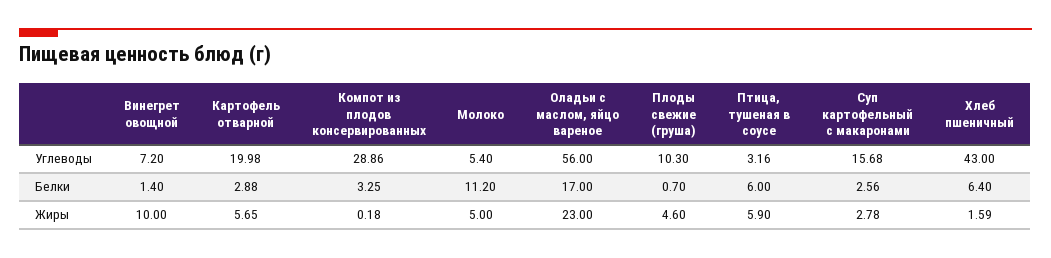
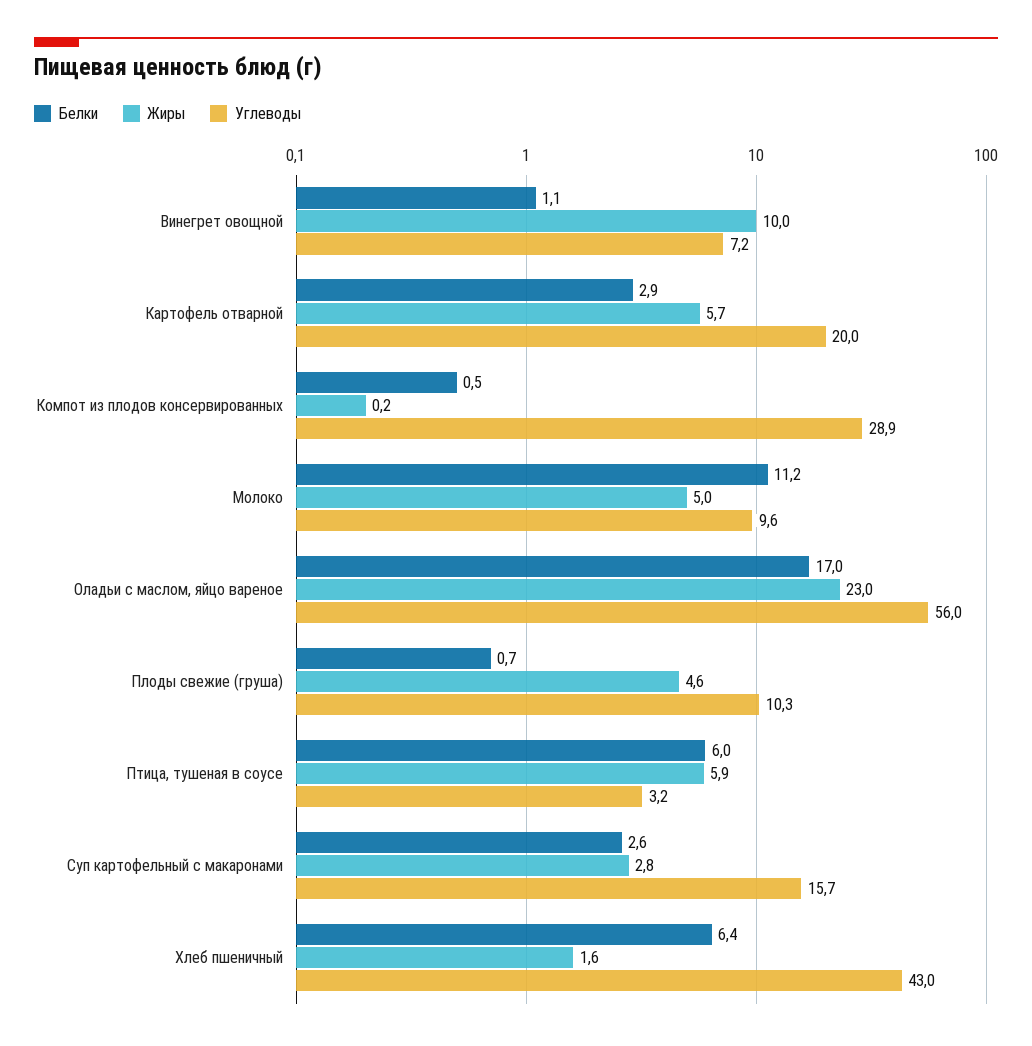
Углеводы, Молоко: 5.4 -> 9.6
Белки, Винегрет овощной: 1.4 -> 1.1
Белки, Компот из плодов консервированных: 3.25 -> 0.5

